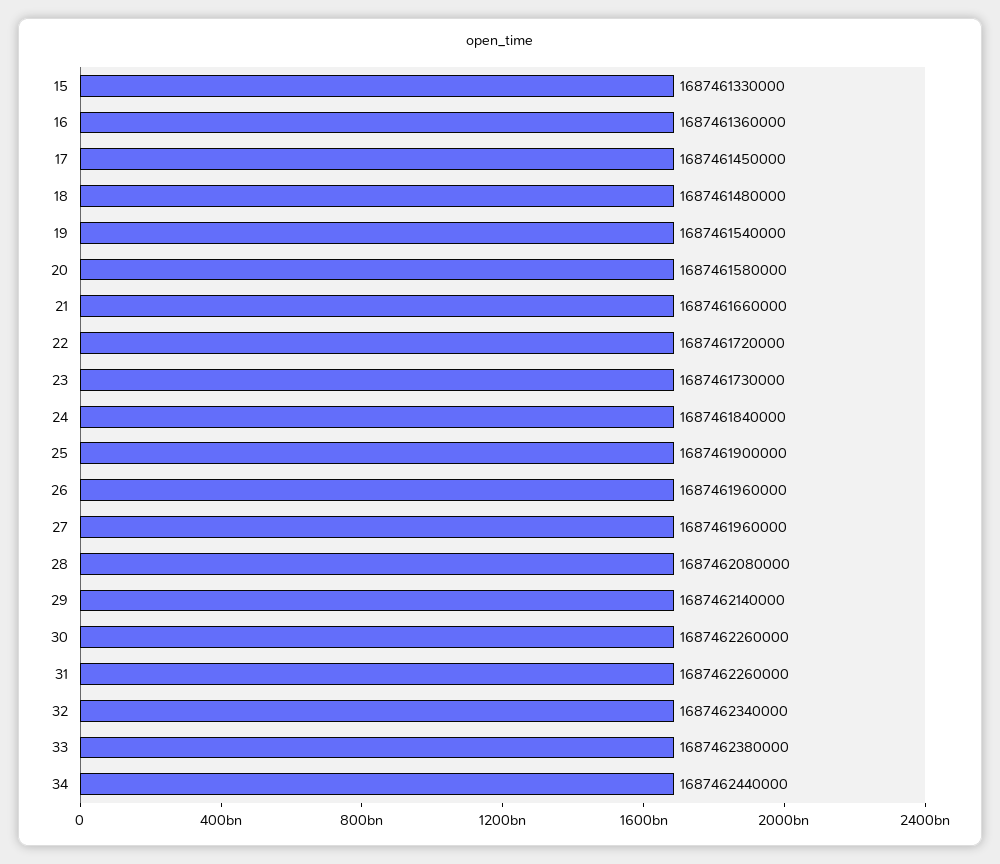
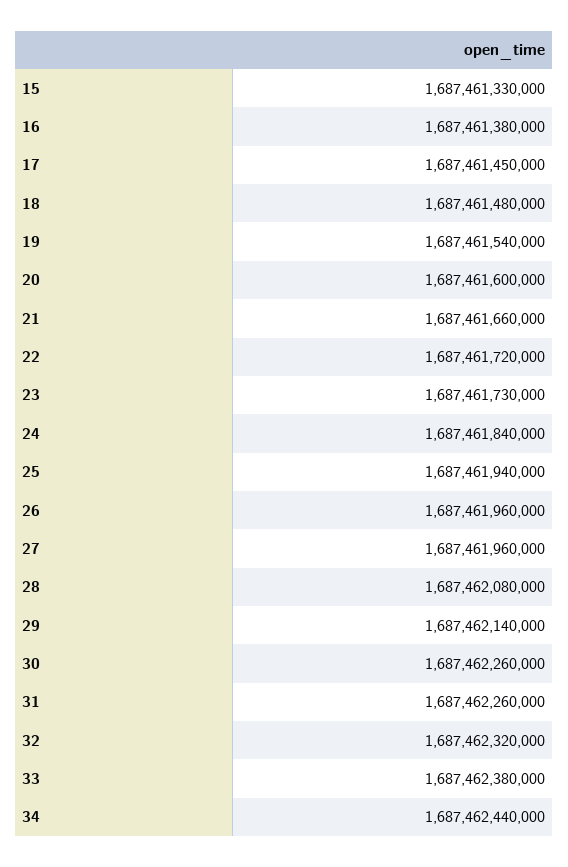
16: 1687461360000 -> 1687461380000
20: 1687461580000 -> 1687461600000
25: 1687461900000 -> 1687461940000
32: 1687462340000 -> 1687462320000

